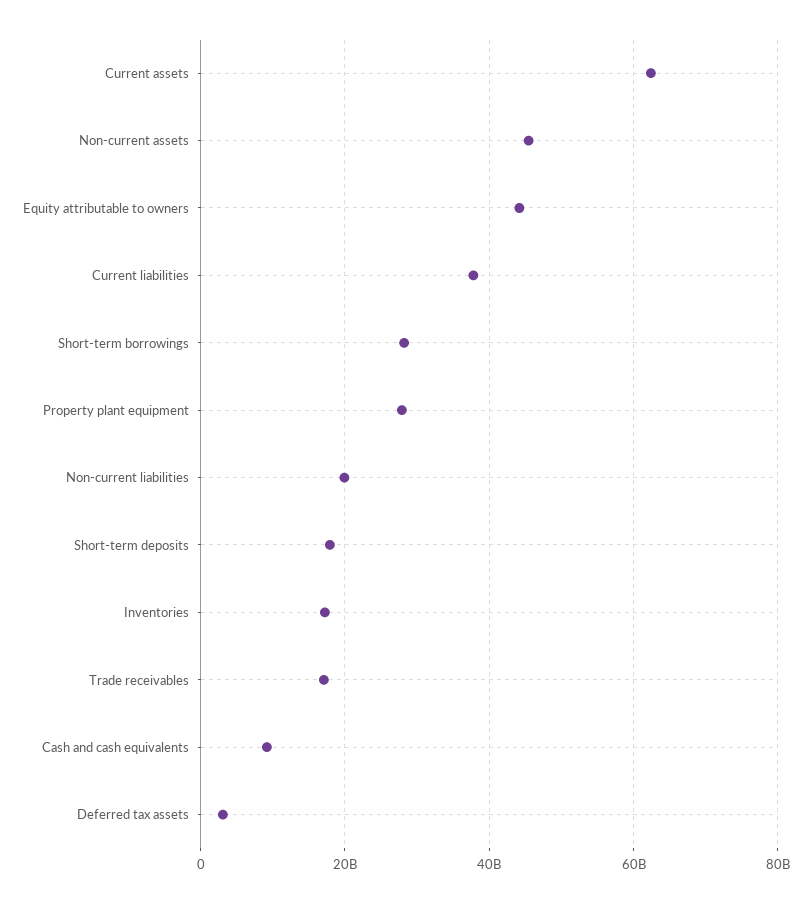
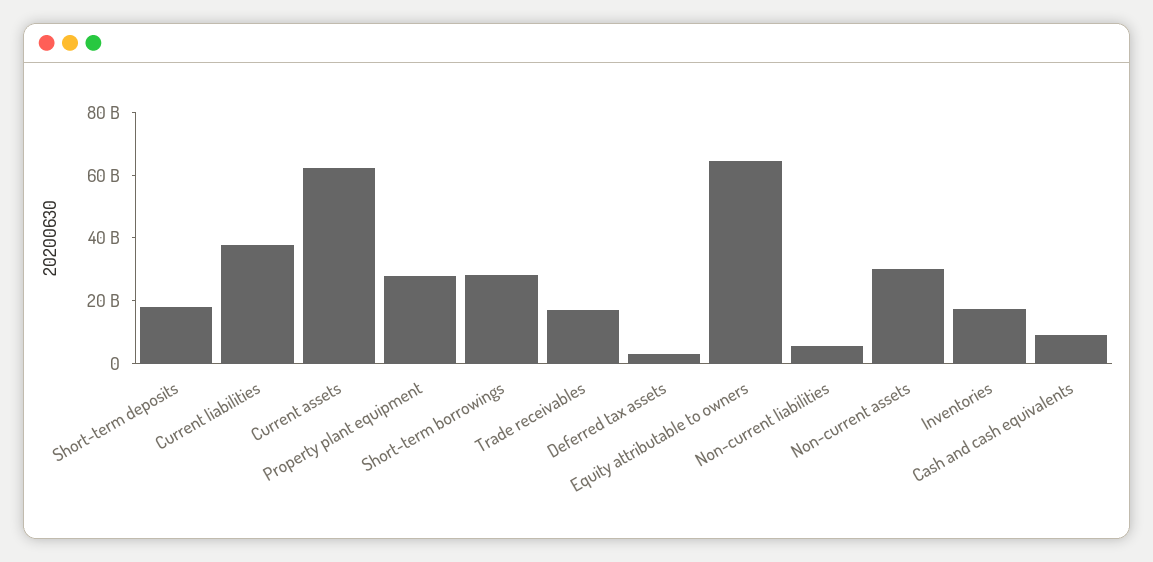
Non-current assets: 46000000000 -> 30000000000
Equity attributable to owners: 44000000000 -> 65000000000
Non-current liabilities: 20000000000 -> 5000000000

